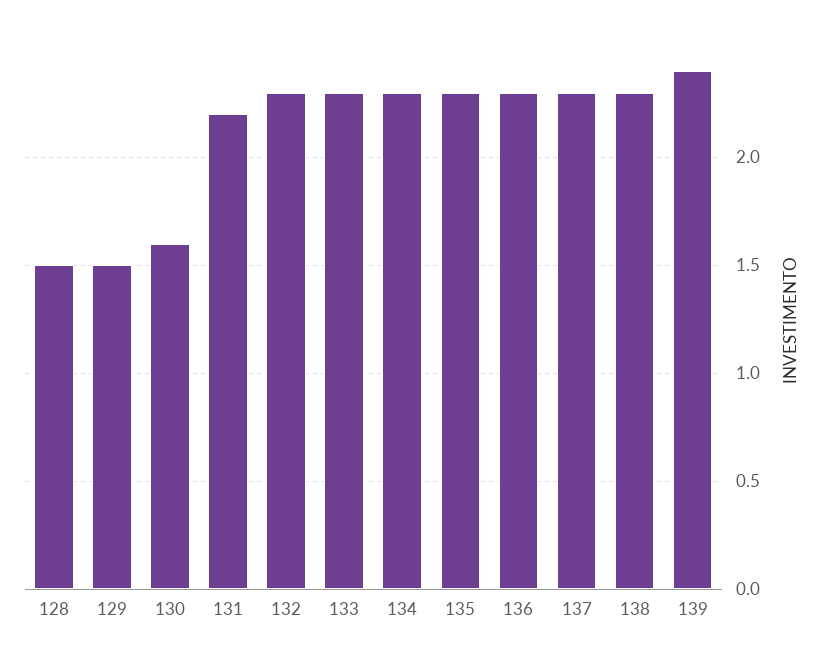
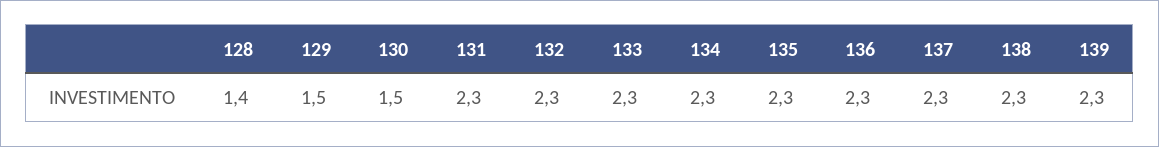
128: 1.5 -> 1.4
130: 1.6 -> 1.5
131: 2.2 -> 2.3
139: 2.4 -> 2.3

